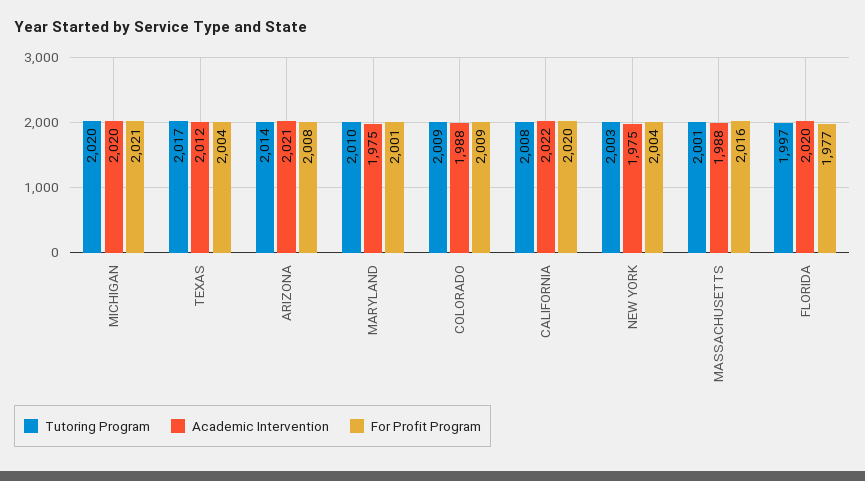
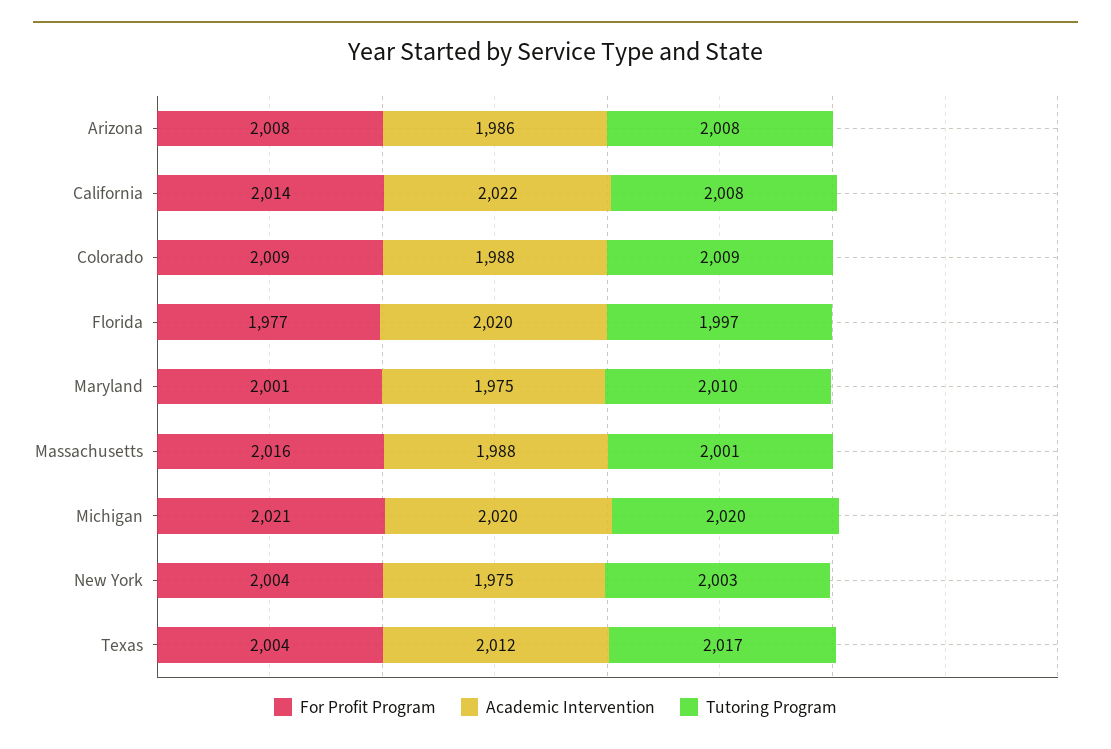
Tutoring Program, ARIZONA: 2014 -> 2008
Academic Intervention, ARIZONA: 2021 -> 1986
For Profit Program, CALIFORNIA: 2020 -> 2014

